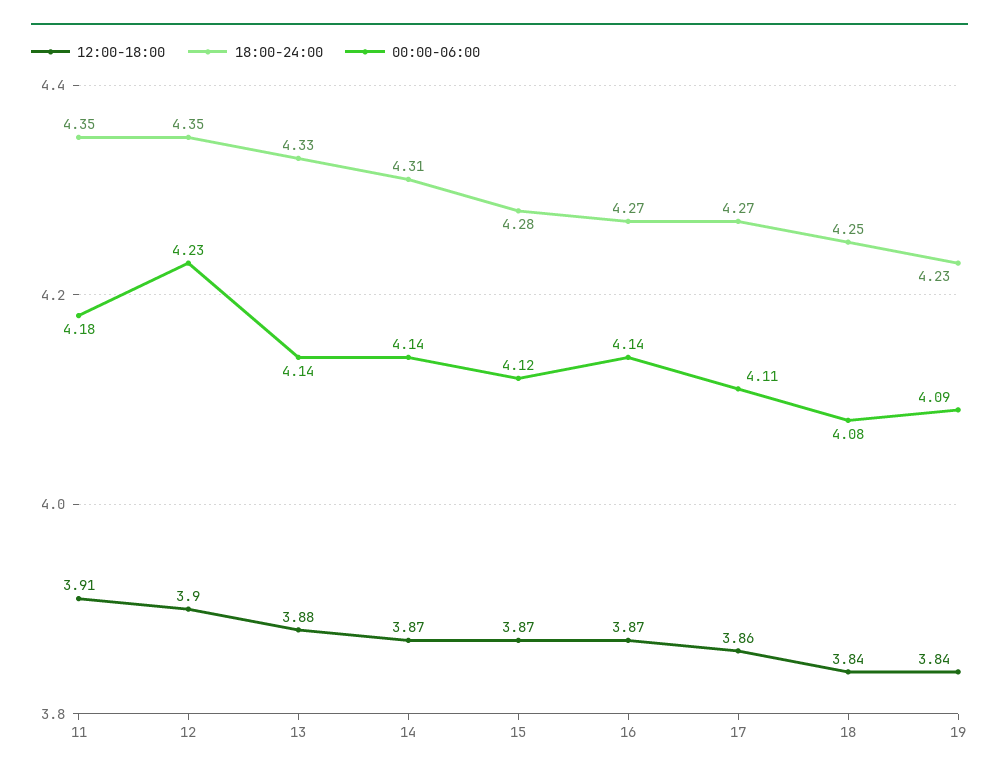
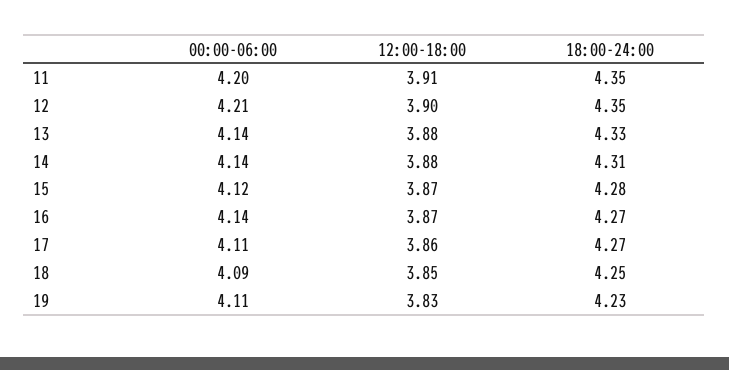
00:00-06:00, 11: 4.18 -> 4.2
00:00-06:00, 12: 4.23 -> 4.21
12:00-18:00, 14: 3.87 -> 3.88
12:00-18:00, 18: 3.84 -> 3.85
00:00-06:00, 18: 4.08 -> 4.09
12:00-18:00, 19: 3.84 -> 3.83
00:00-06:00, 19: 4.09 -> 4.11

